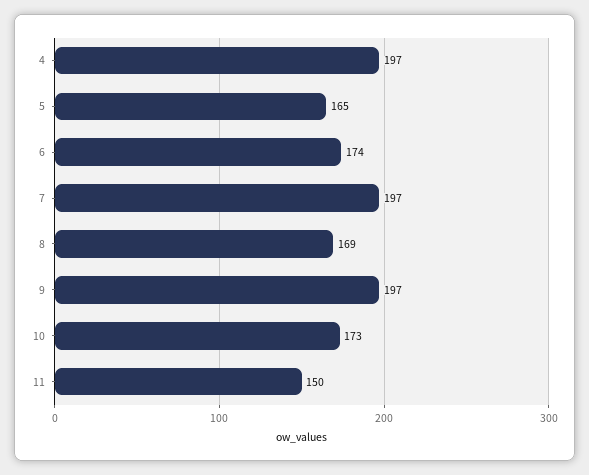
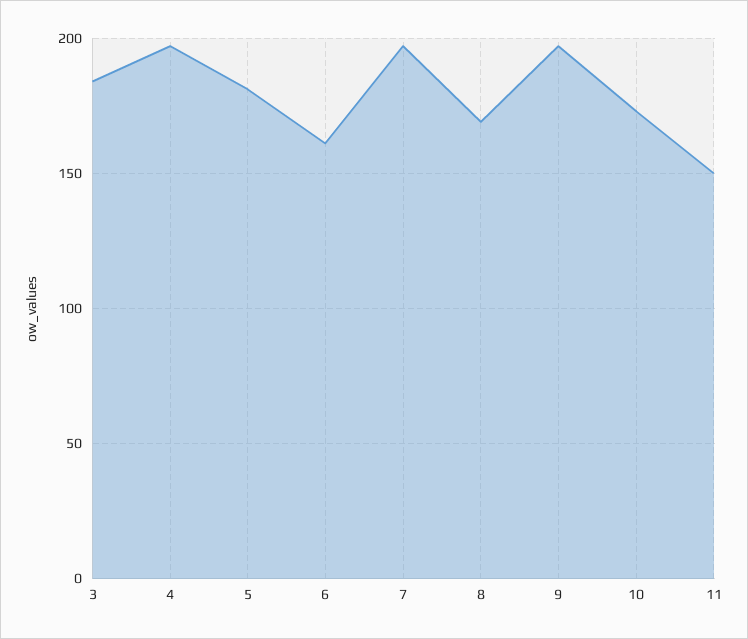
5: 165 -> 180
6: 174 -> 160
3: none -> 185

